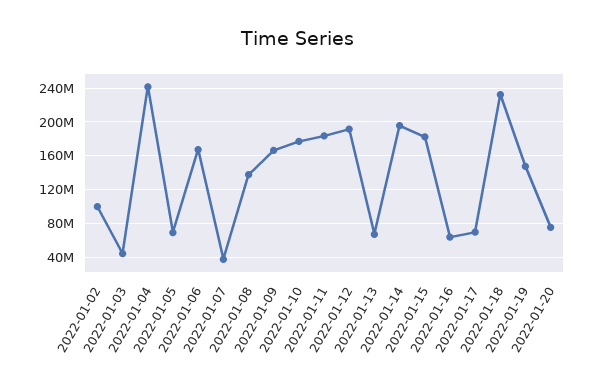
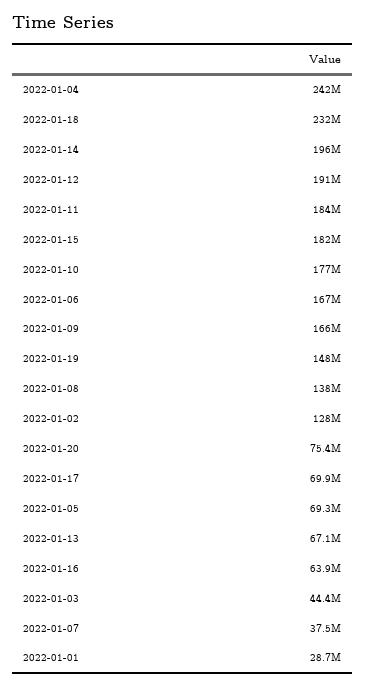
2022-01-02: 100000000 -> 128000000
2022-01-01: none -> 28700000

